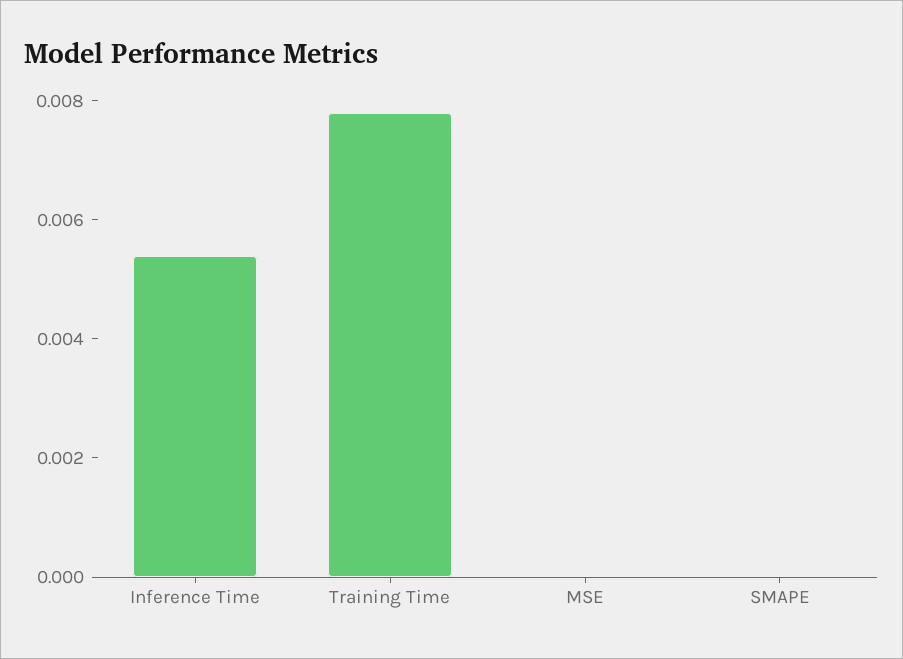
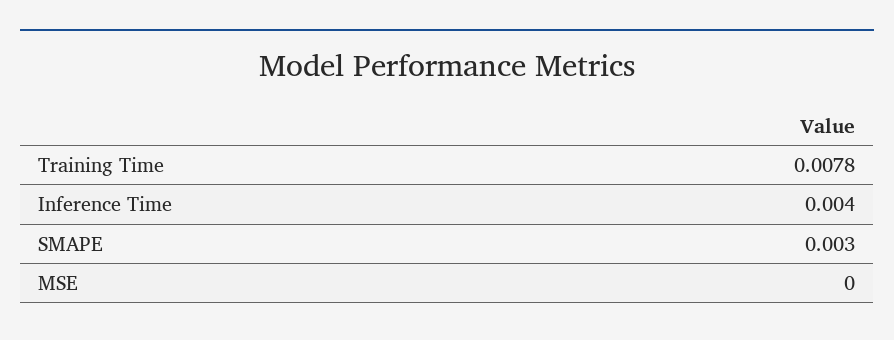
Inference Time: 0.0055 -> 0.004
SMAPE: 0 -> 0.003

